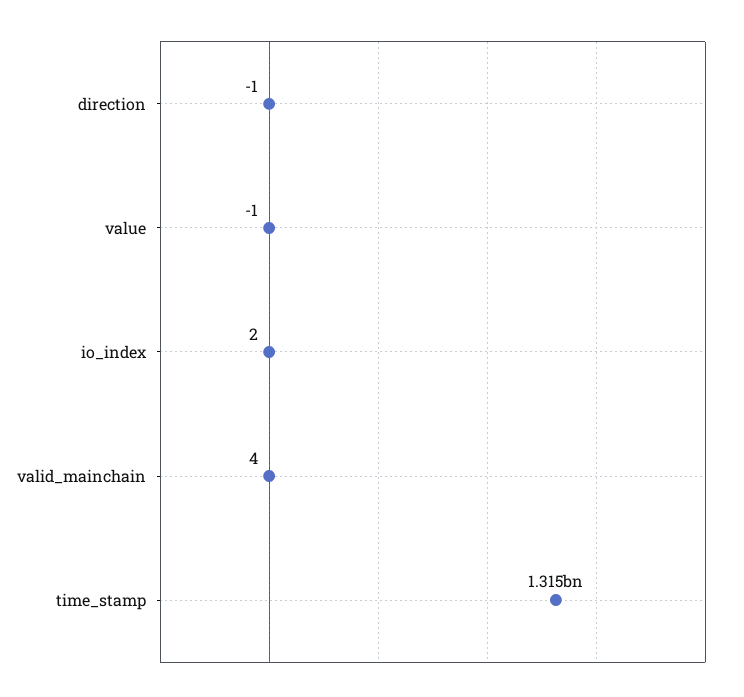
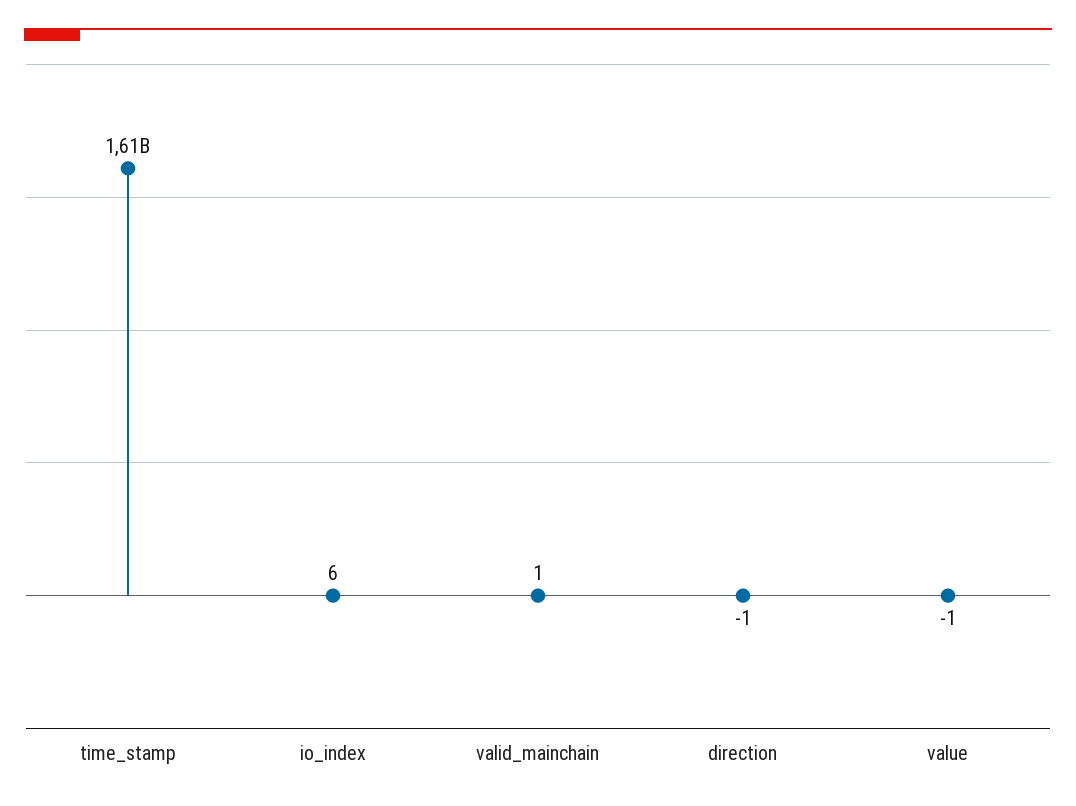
io_index: 2 -> 6
valid_mainchain: 4 -> 1
time_stamp: 1315000000 -> 1610000000

